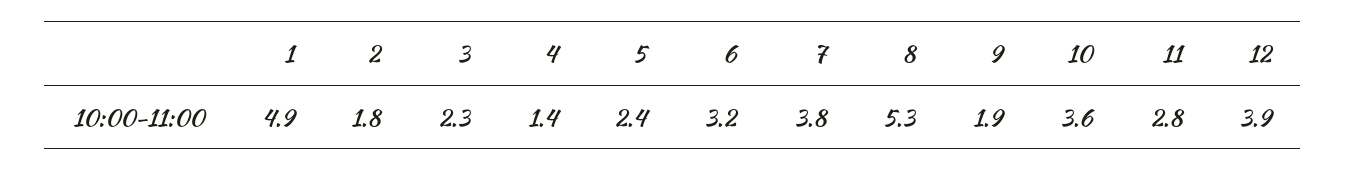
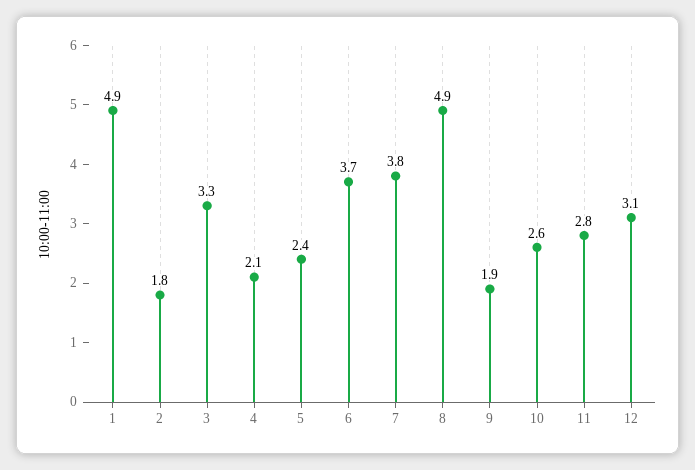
3: 2.3 -> 3.3
4: 1.4 -> 2.1
6: 3.2 -> 3.7
8: 5.3 -> 4.9
10: 3.6 -> 2.6
12: 3.9 -> 3.1

